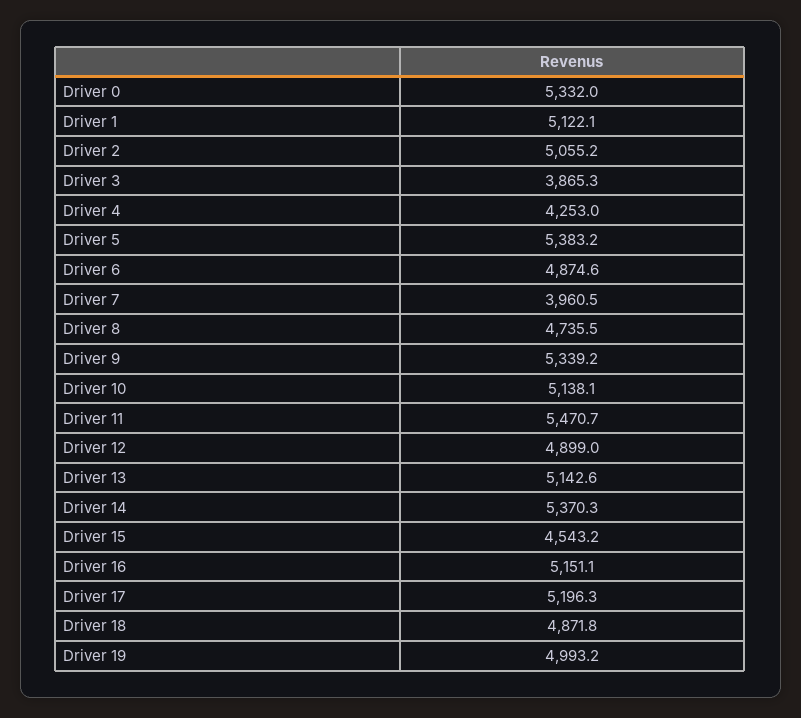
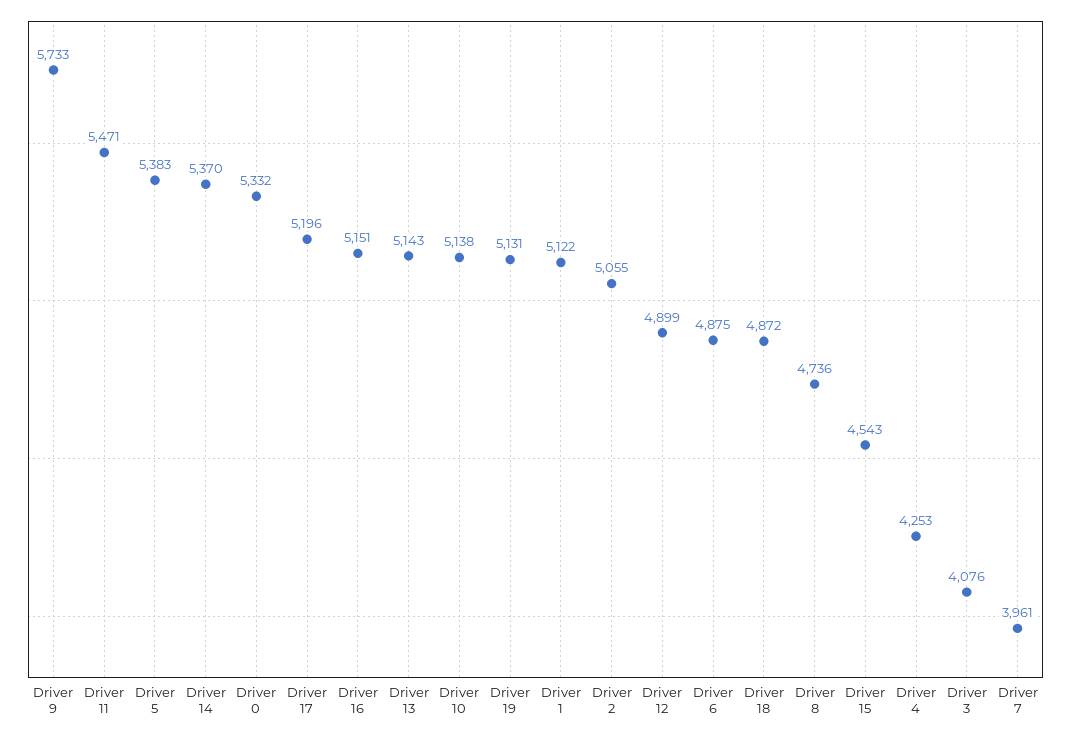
Driver 3: 3865.3 -> 4076
Driver 9: 5339.2 -> 5733
Driver 19: 4993.2 -> 5131

